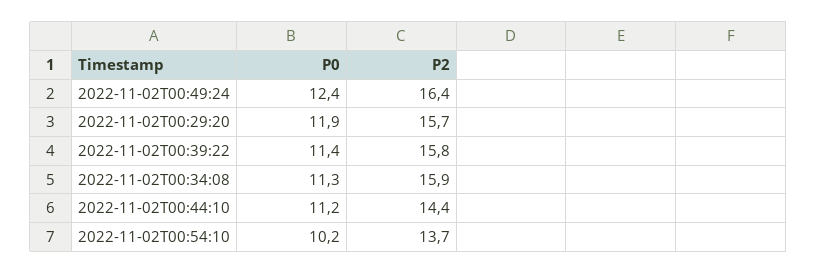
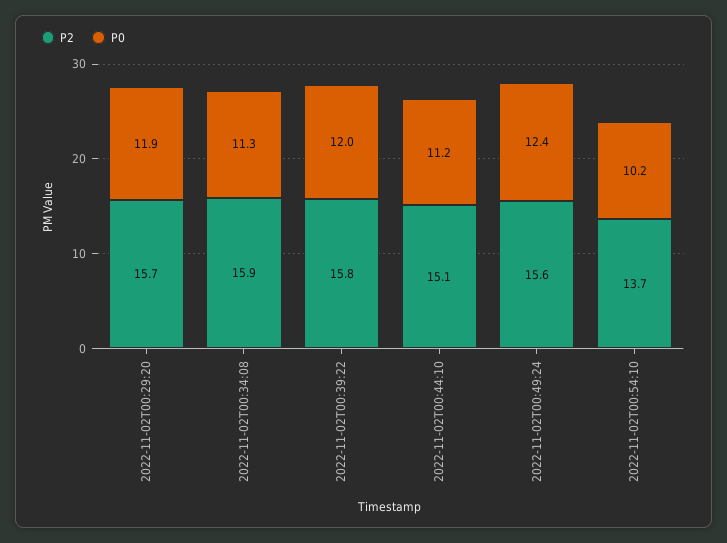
P2, 2022-11-02T00:49:24: 16.4 -> 15.6
P0, 2022-11-02T00:39:22: 11.4 -> 12
P2, 2022-11-02T00:44:10: 14.4 -> 15.1

